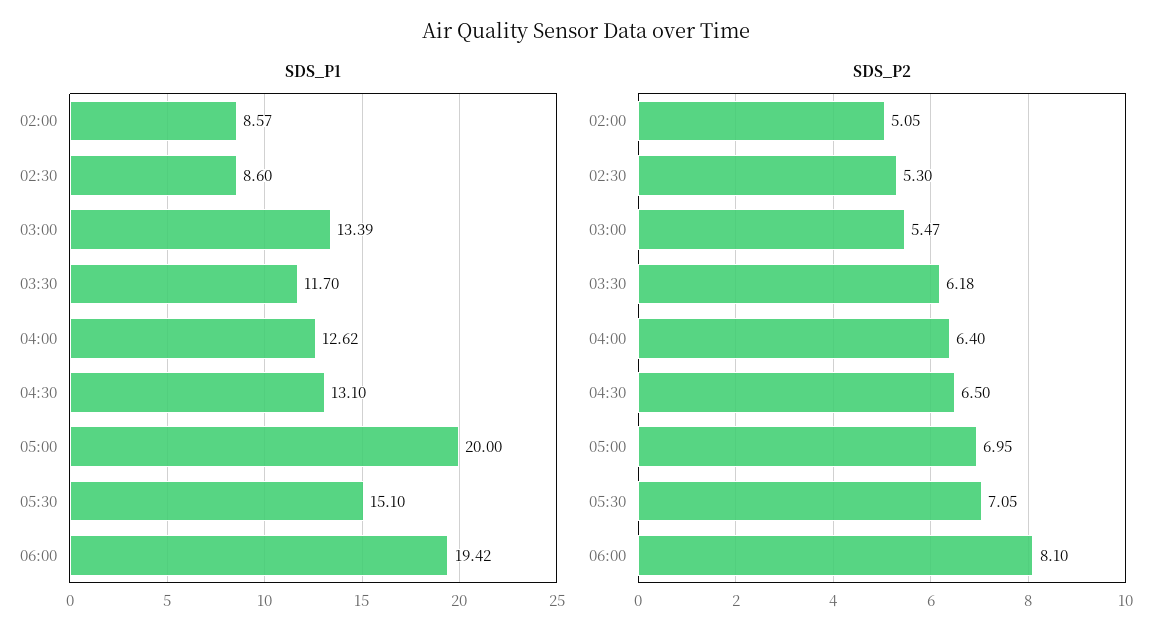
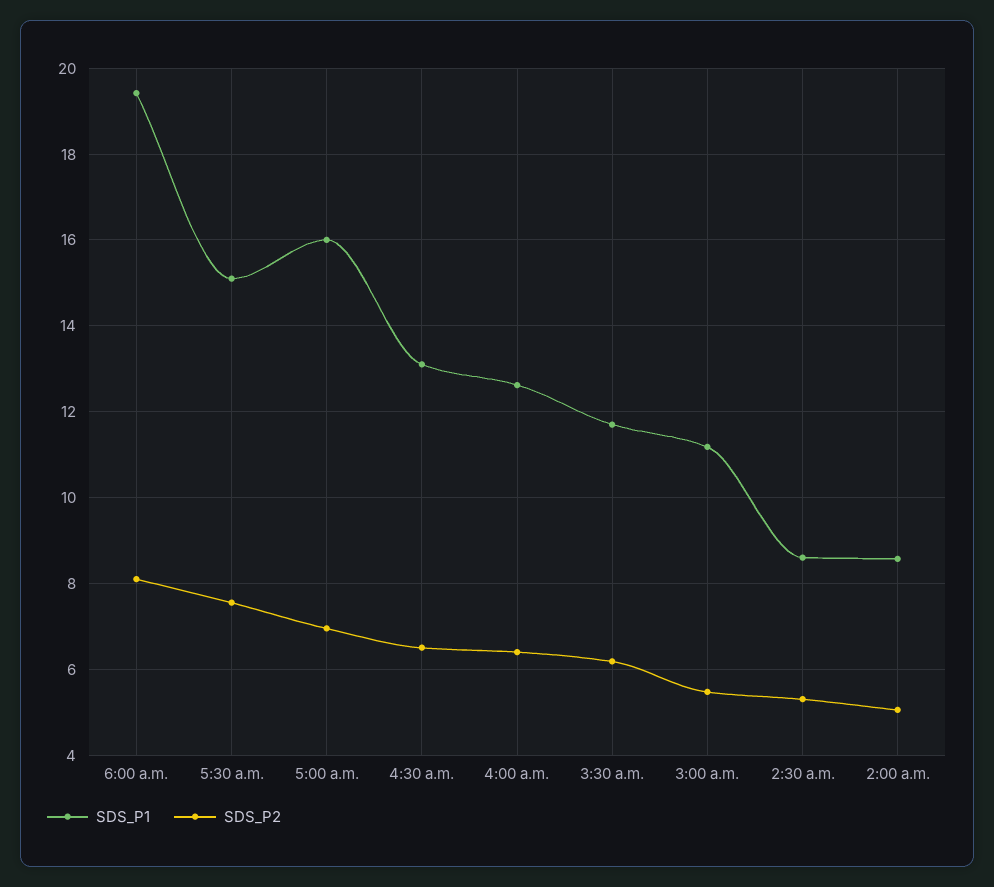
SDS_P1, 03:00: 13.39 -> 11.2
SDS_P1, 05:00: 20 -> 16
SDS_P2, 05:30: 7.05 -> 7.6

